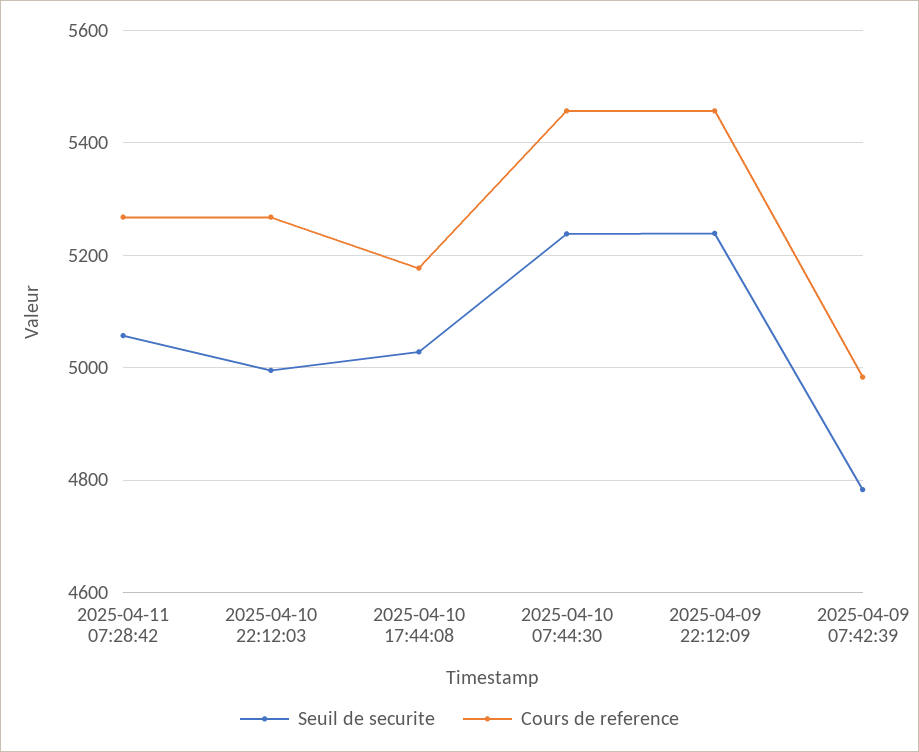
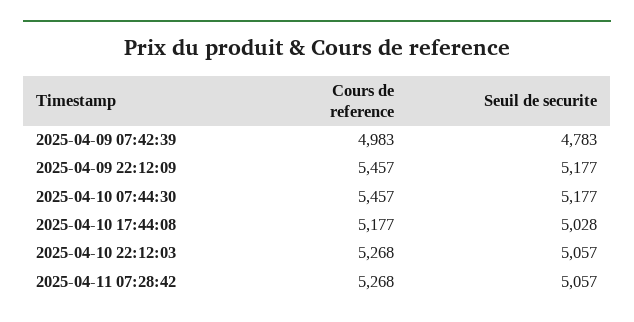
Seuil de securite, 2025-04-10 22:12:03: 5000 -> 5057
Seuil de securite, 2025-04-10 07:44:30: 5240 -> 5177
Seuil de securite, 2025-04-09 22:12:09: 5240 -> 5177

